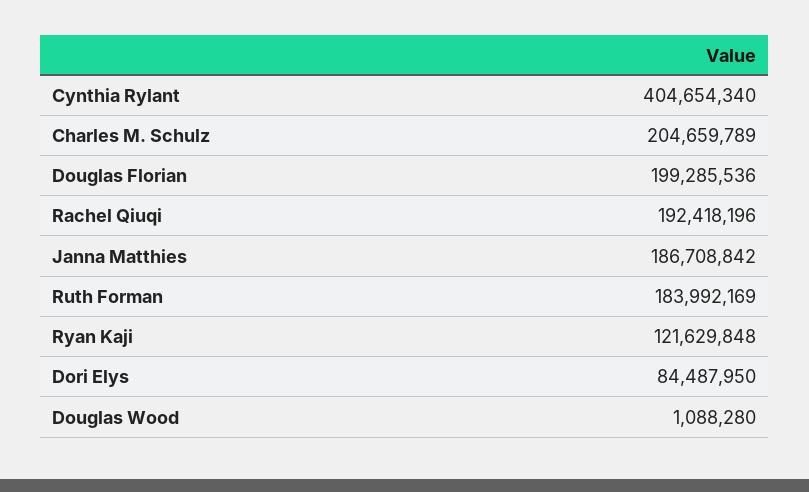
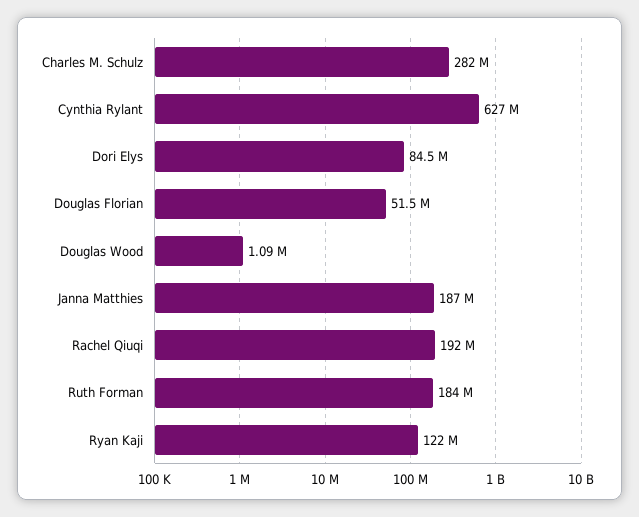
Cynthia Rylant: 404654340 -> 627000000
Charles M. Schulz: 204659789 -> 282000000
Douglas Florian: 199285536 -> 51500000

